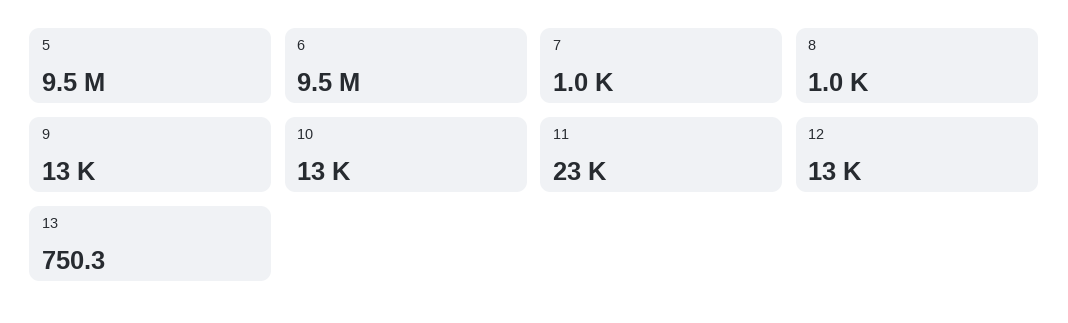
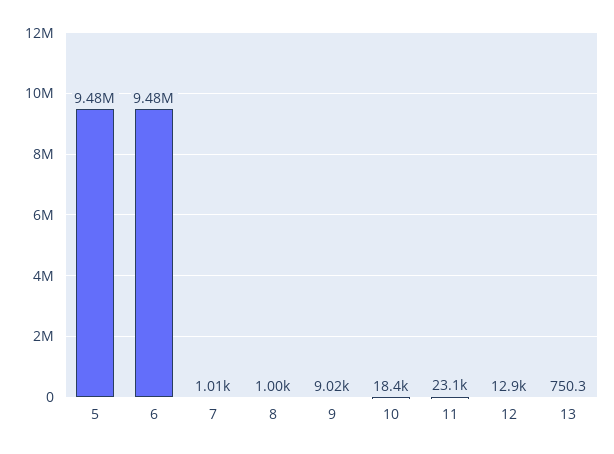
9: 13000 -> 9020
10: 13000 -> 18400

